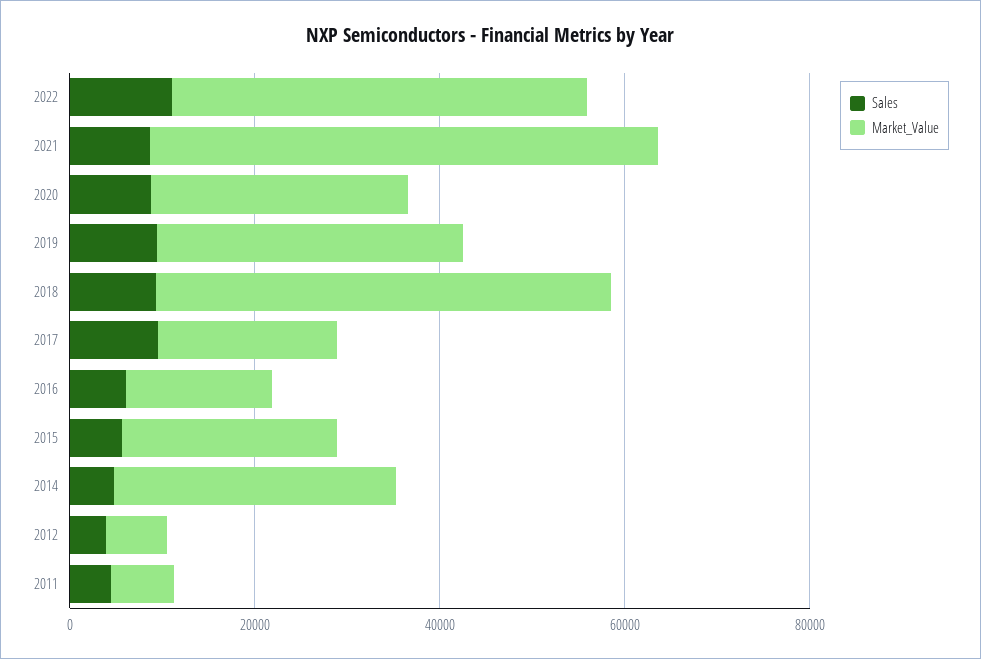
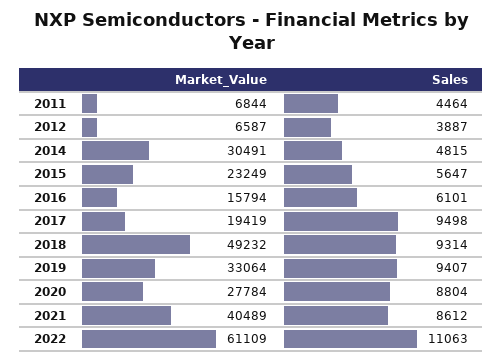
Market_Value, 2022: 45000 -> 61109
Market_Value, 2021: 55000 -> 40489

